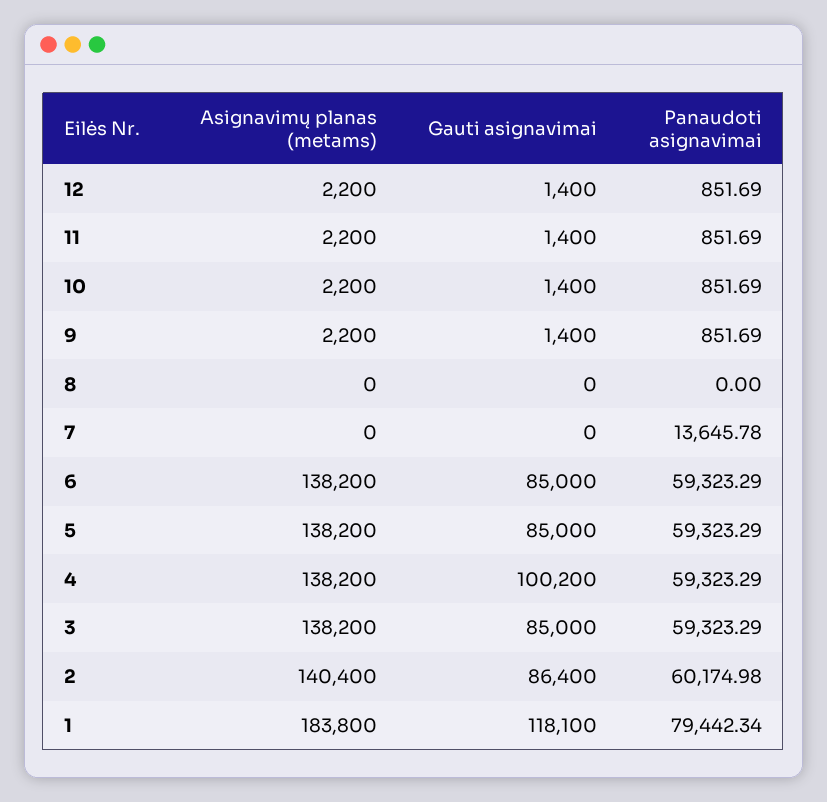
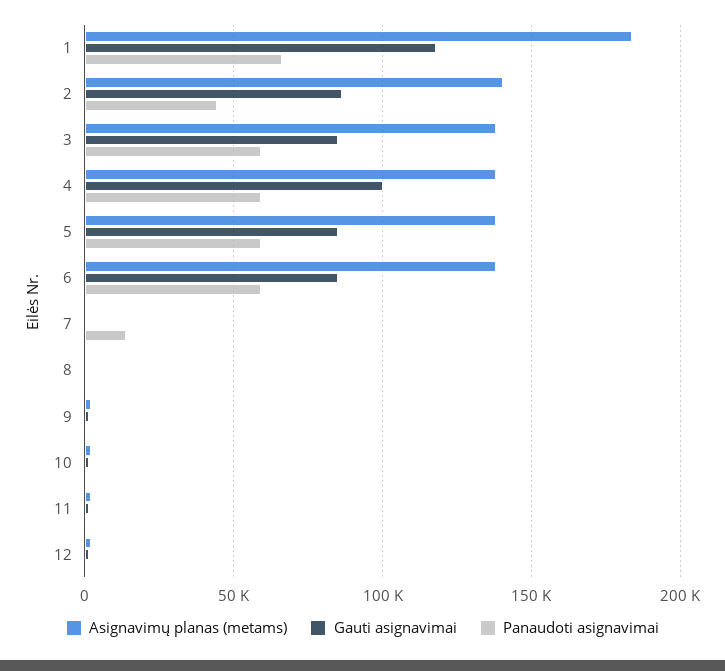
Panaudoti asignavimai, 2: 60174.98 -> 45000
Panaudoti asignavimai, 1: 79442.34 -> 65000

